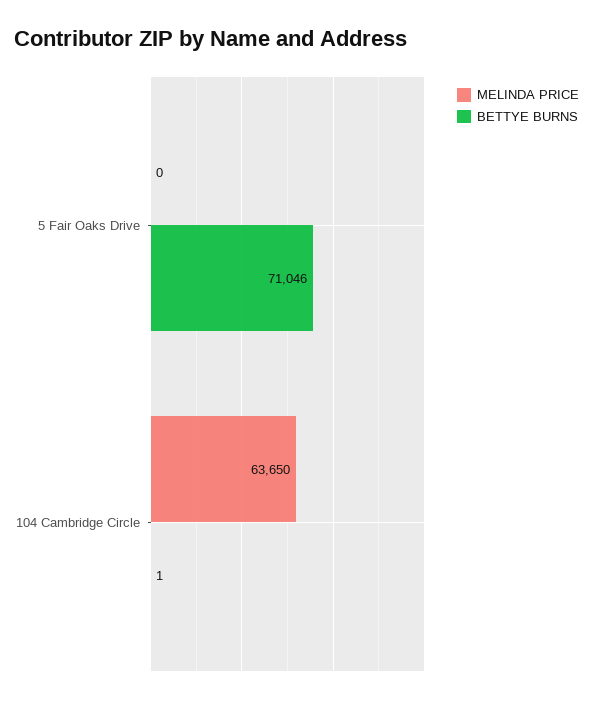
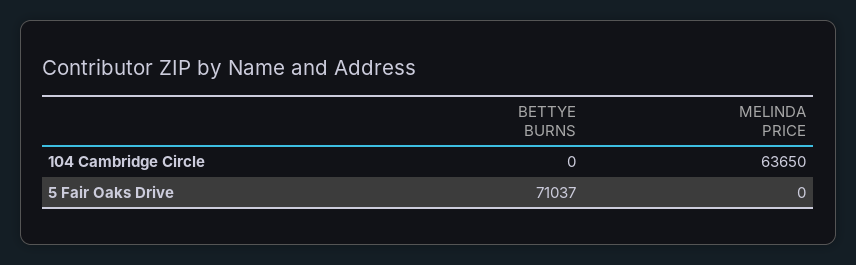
BETTYE BURNS, 5 Fair Oaks Drive: 71046 -> 71037
BETTYE BURNS, 104 Cambridge Circle: 1 -> 0

